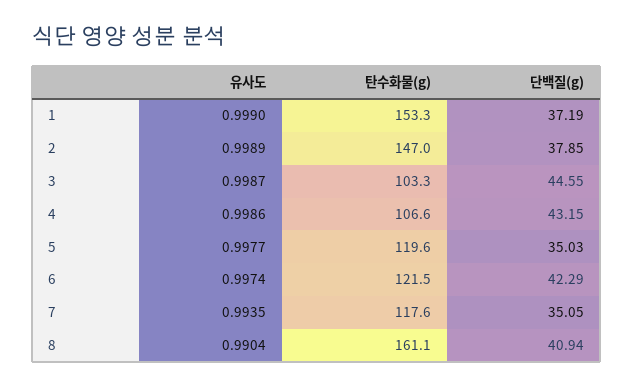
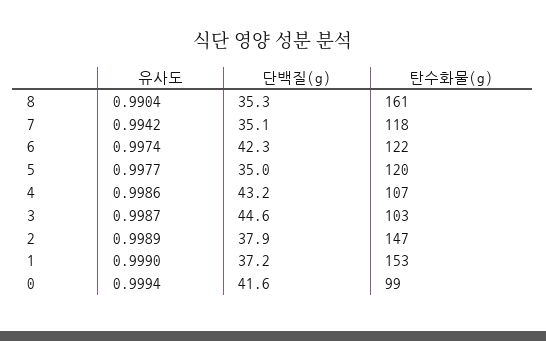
유사도, 7: 0.9935 -> 0.9942
단백질(g), 8: 40.94 -> 35.3
유사도, 0: none -> 0.9994
단백질(g), 0: none -> 41.6
탄수화물(g), 0: none -> 99

